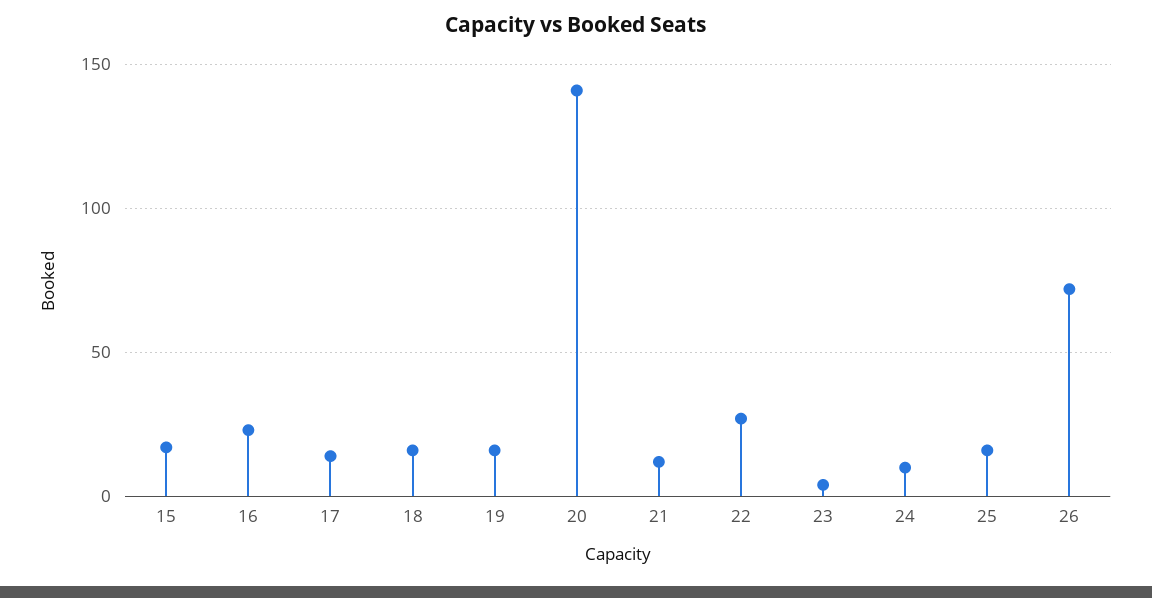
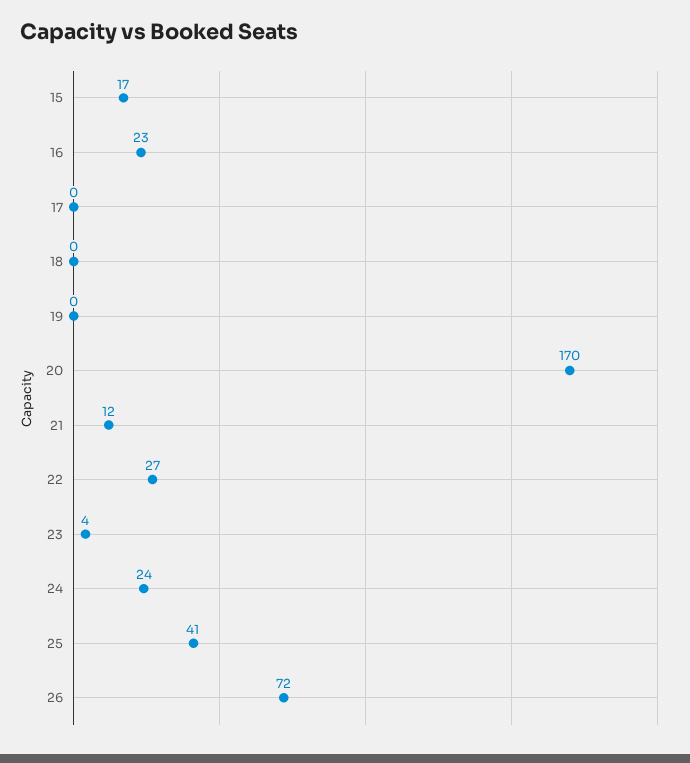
17: 15 -> 0
18: 15 -> 0
19: 15 -> 0
20: 140 -> 170
24: 10 -> 24
25: 15 -> 41

